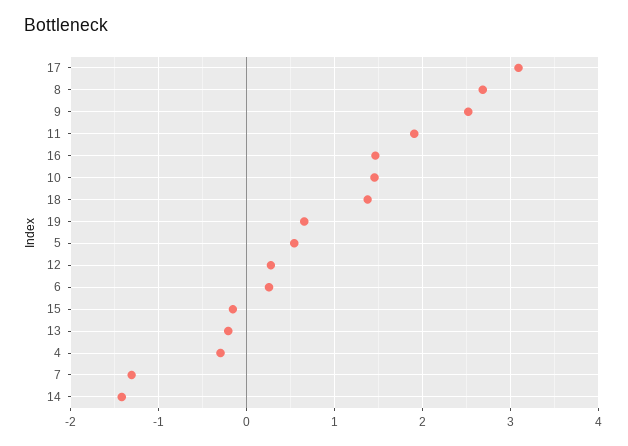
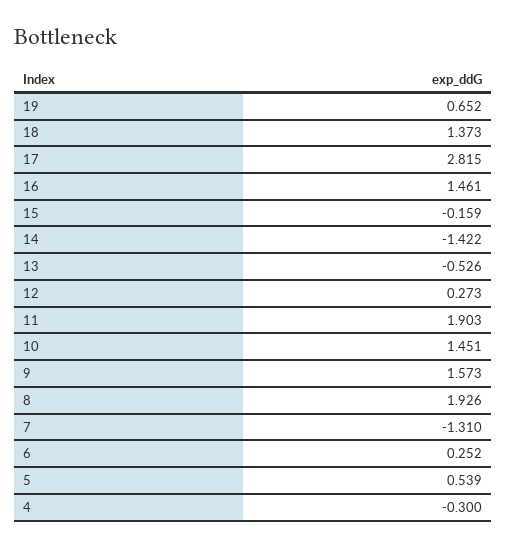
17: 3.1 -> 2.815
8: 2.7 -> 1.926
9: 2.5 -> 1.573
13: -0.2 -> -0.526

